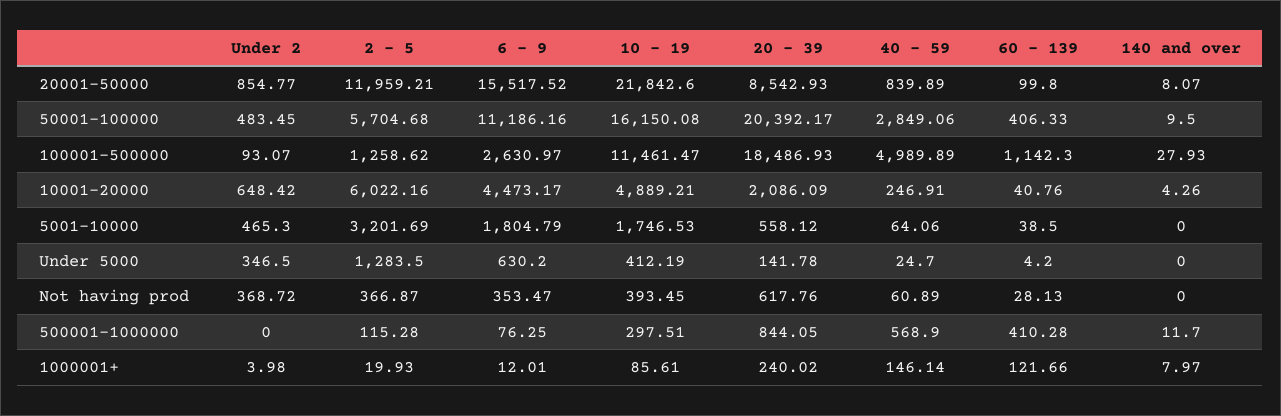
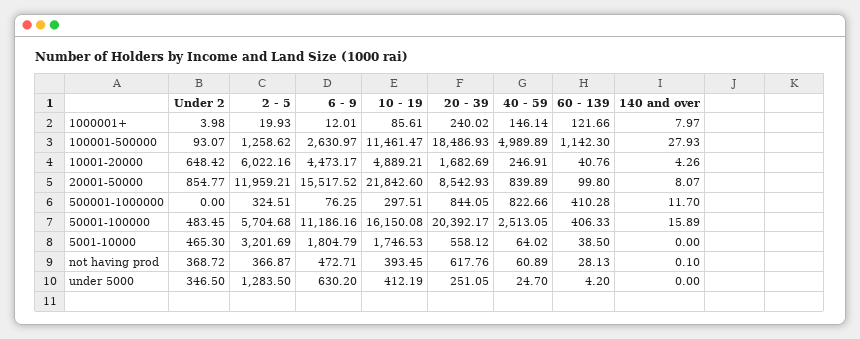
40 - 59, 50001-100000: 2849.06 -> 2513.05
140 and over, 50001-100000: 9.5 -> 15.89
20 - 39, 10001-20000: 2086.09 -> 1682.69
40 - 59, 5001-10000: 64.06 -> 64.02
20 - 39, Under 5000: 141.78 -> 251.05
6 - 9, Not having prod: 353.47 -> 472.71
140 and over, Not having prod: 0 -> 0.1
2 - 5, 500001-1000000: 115.28 -> 324.51
40 - 59, 500001-1000000: 568.9 -> 822.66

